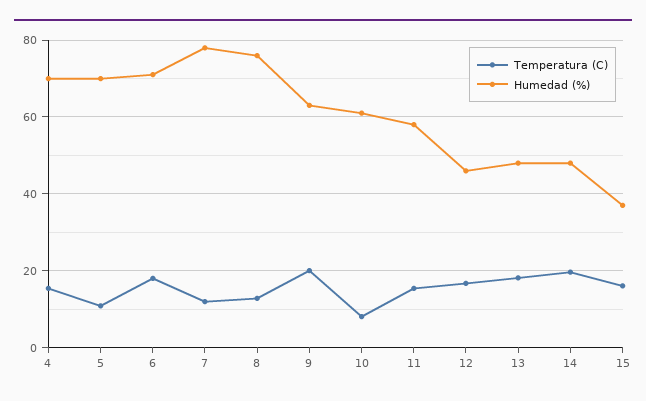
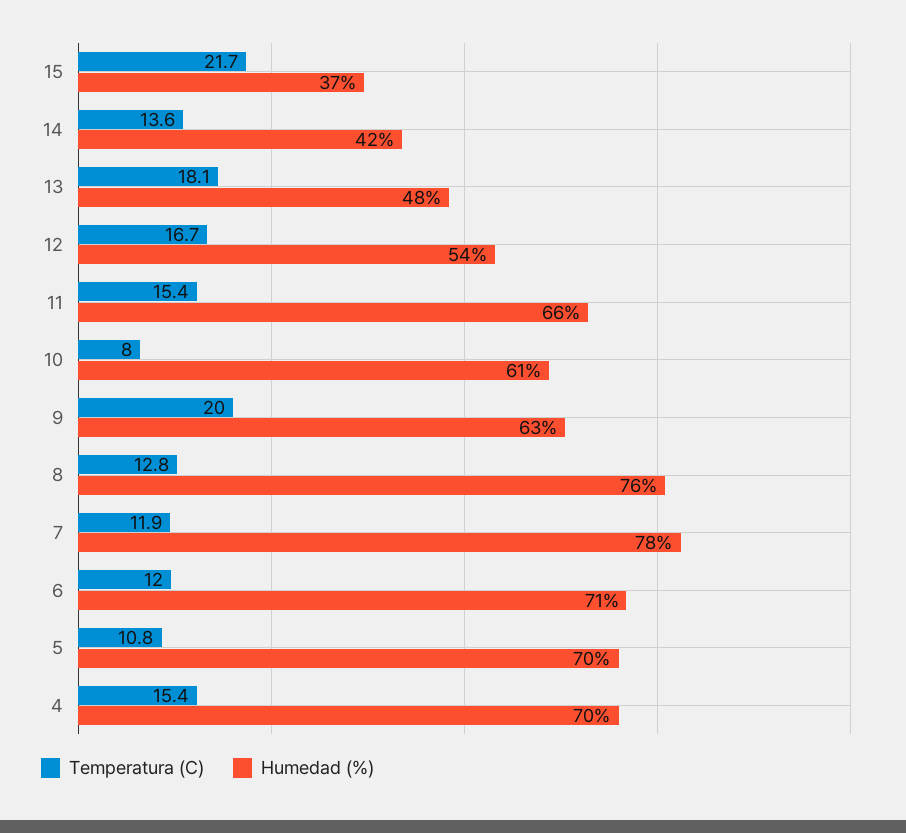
Temperatura (C), 6: 18 -> 12
Humedad (%), 11: 58 -> 66
Humedad (%), 12: 46 -> 54
Temperatura (C), 14: 20 -> 13.6
Humedad (%), 14: 48 -> 42
Temperatura (C), 15: 16 -> 21.7

